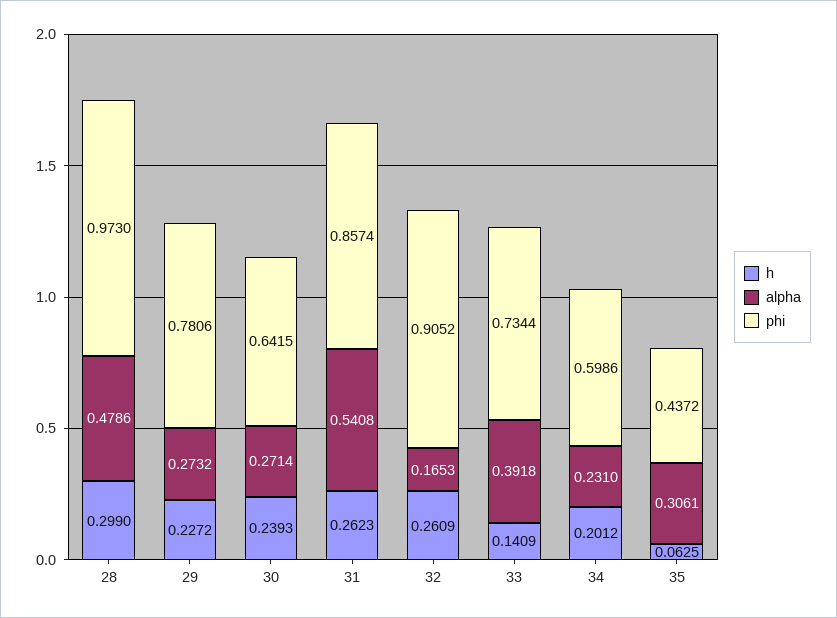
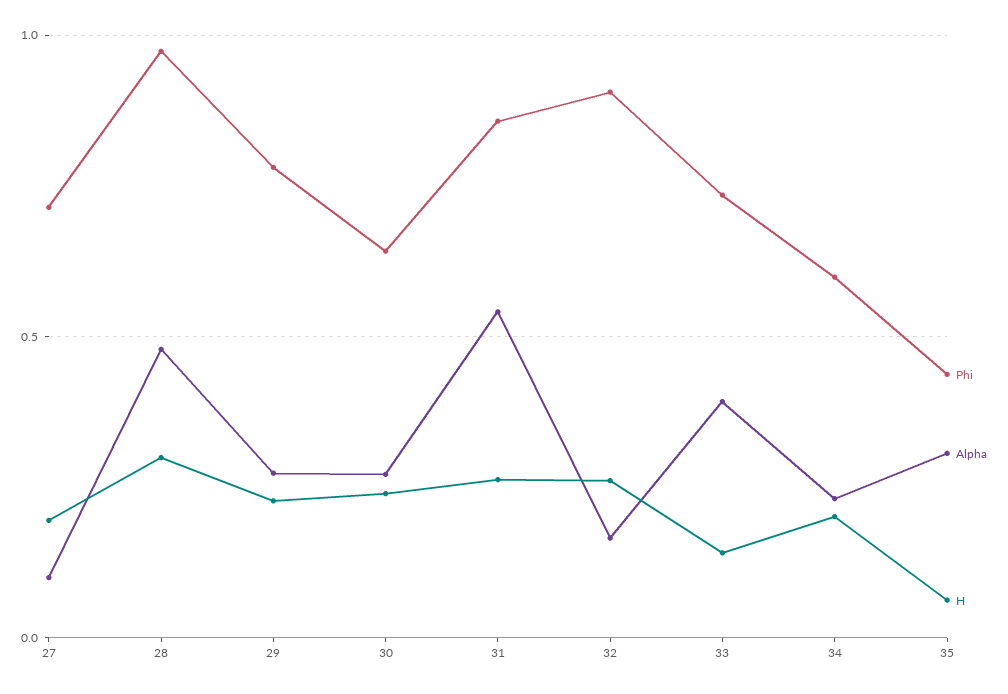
phi, 27: none -> 0.7
alpha, 27: none -> 0.1
h, 27: none -> 0.2

